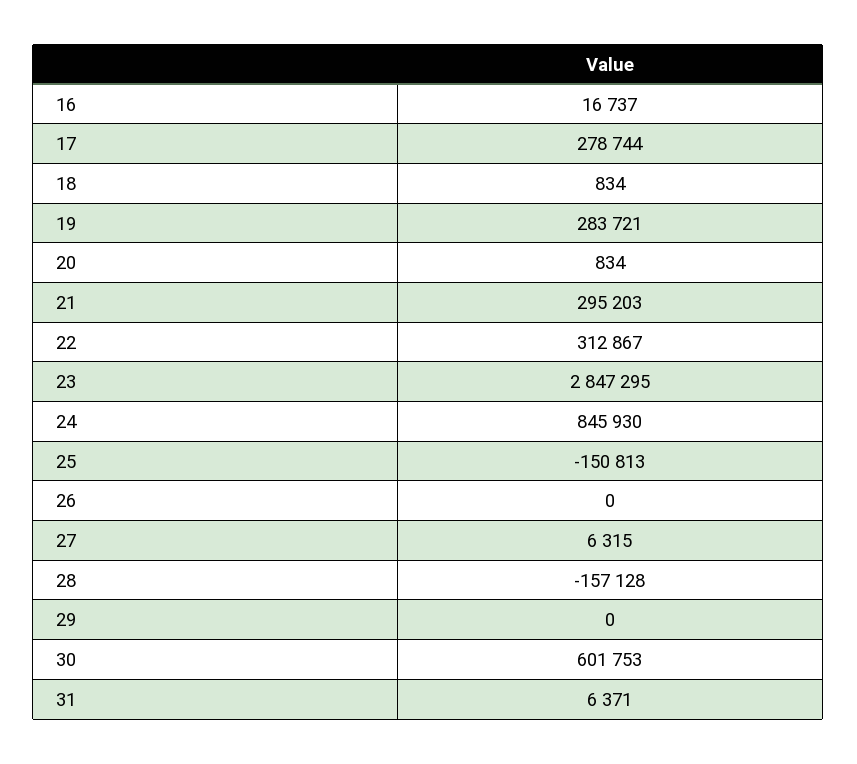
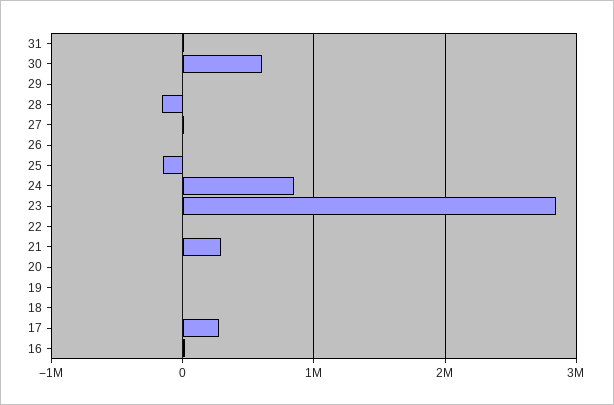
19: 283721 -> 0
22: 312867 -> 0

